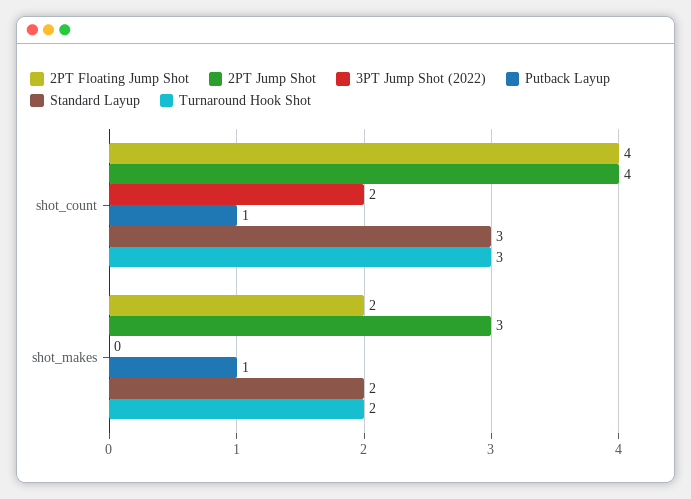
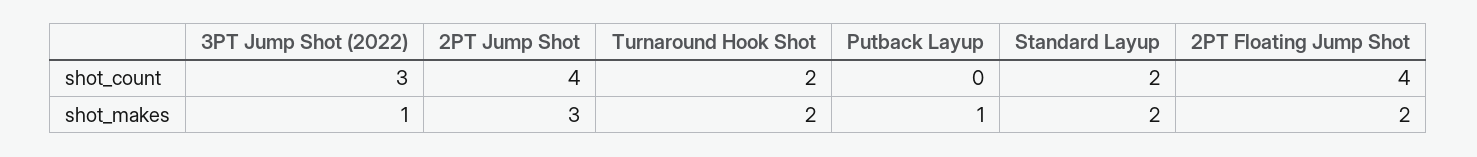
3PT Jump Shot (2022), shot_count: 2 -> 3
Putback Layup, shot_count: 1 -> 0
Standard Layup, shot_count: 3 -> 2
Turnaround Hook Shot, shot_count: 3 -> 2
3PT Jump Shot (2022), shot_makes: 0 -> 1

